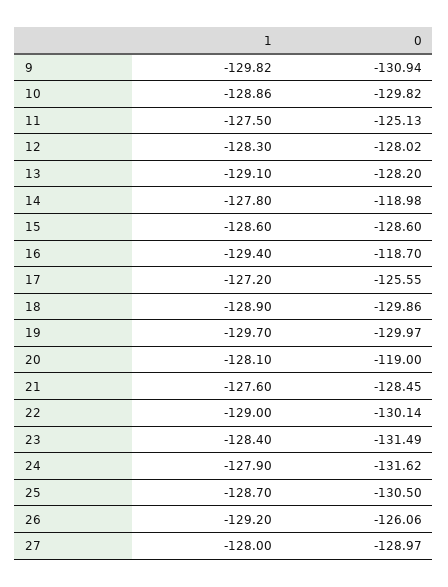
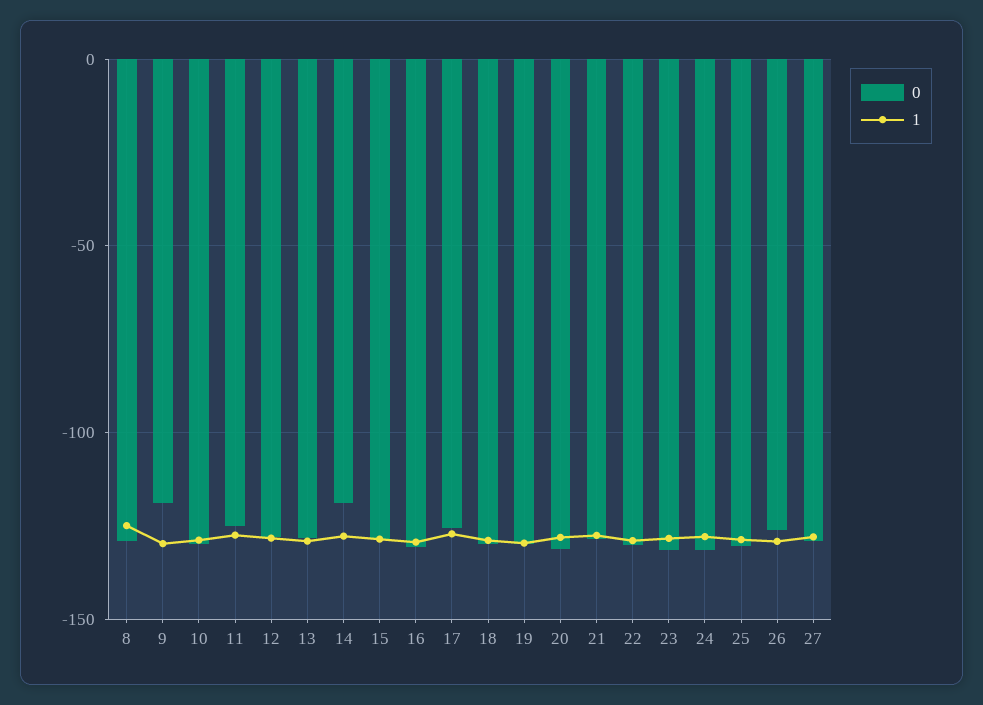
0, 9: -130.94 -> -120
0, 16: -118.7 -> -130
0, 20: -119 -> -130
0, 8: none -> -130
1, 8: none -> -125

